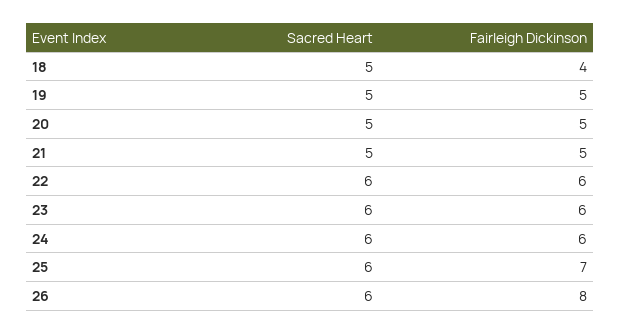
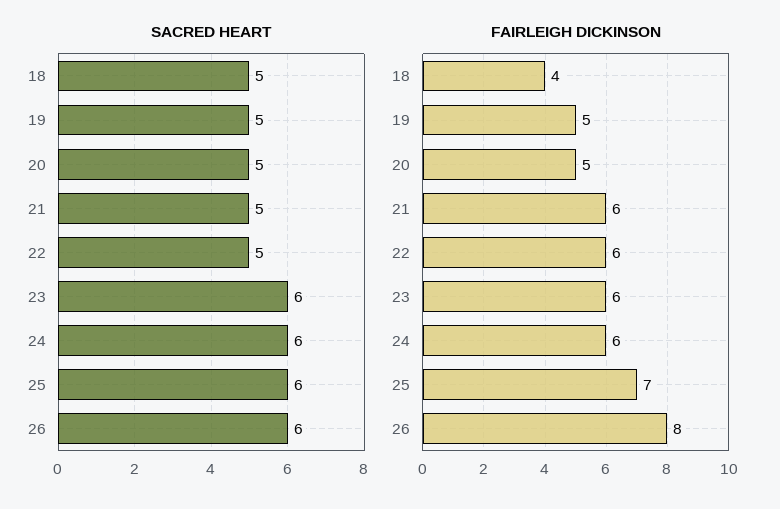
Fairleigh Dickinson, 21: 5 -> 6
Sacred Heart, 22: 6 -> 5

